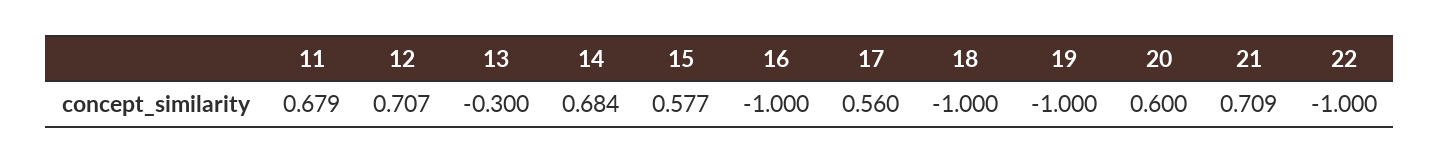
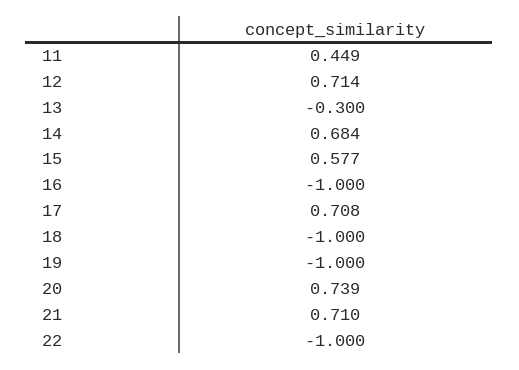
11: 0.679 -> 0.449
12: 0.707 -> 0.714
17: 0.56 -> 0.708
20: 0.6 -> 0.739
21: 0.709 -> 0.71

